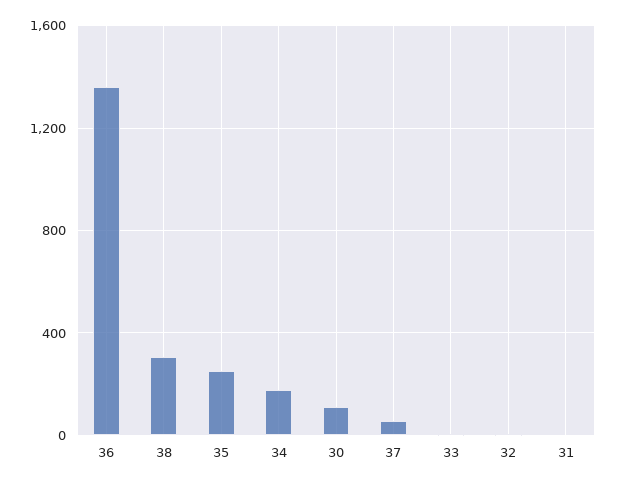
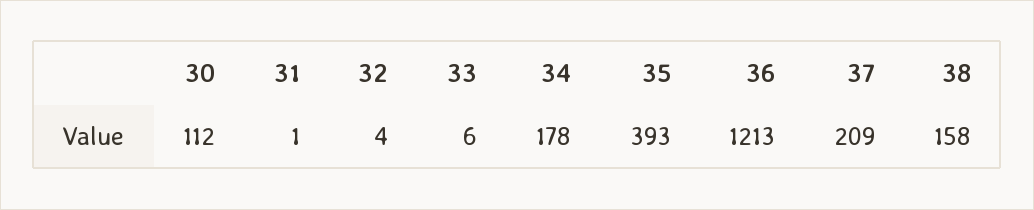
36: 1350 -> 1213
38: 300 -> 158
35: 250 -> 393
37: 50 -> 209

